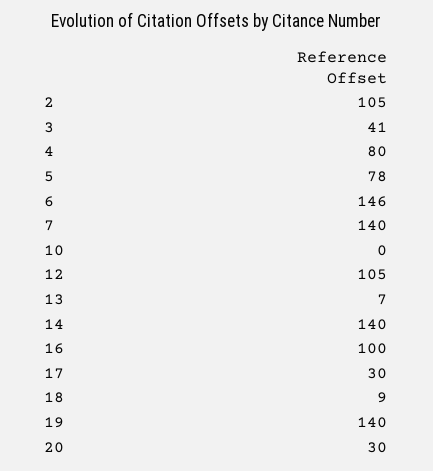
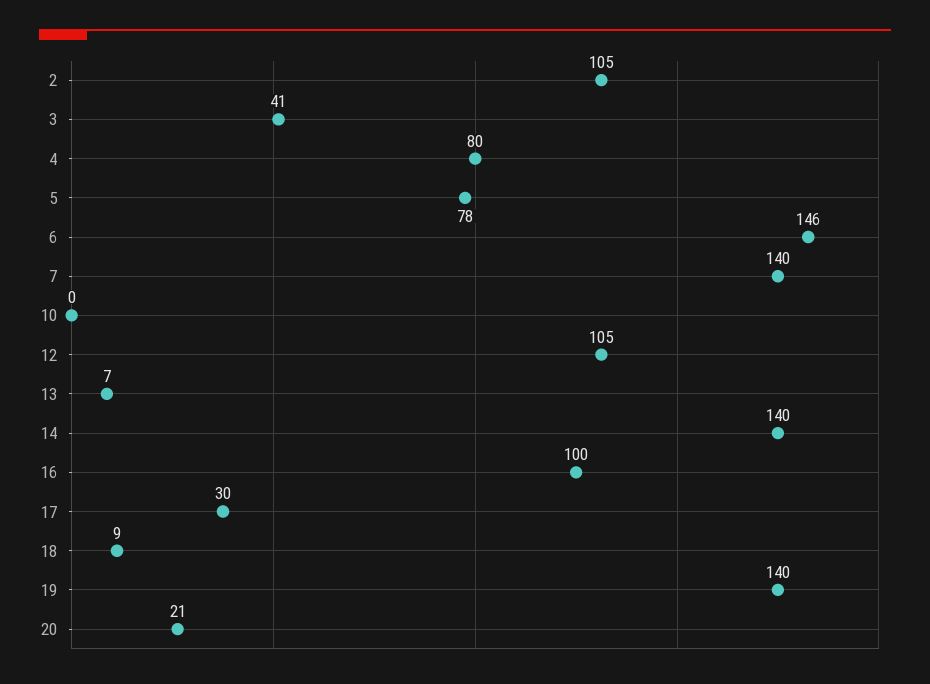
20: 30 -> 21

